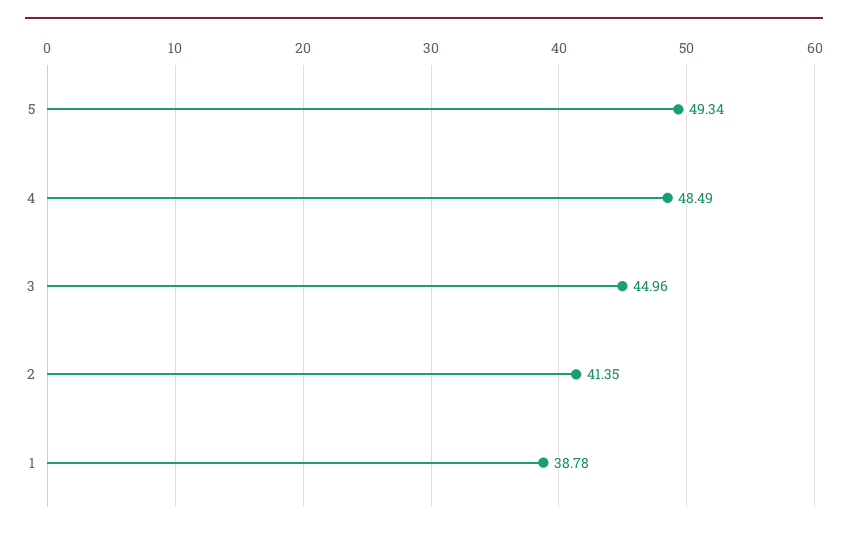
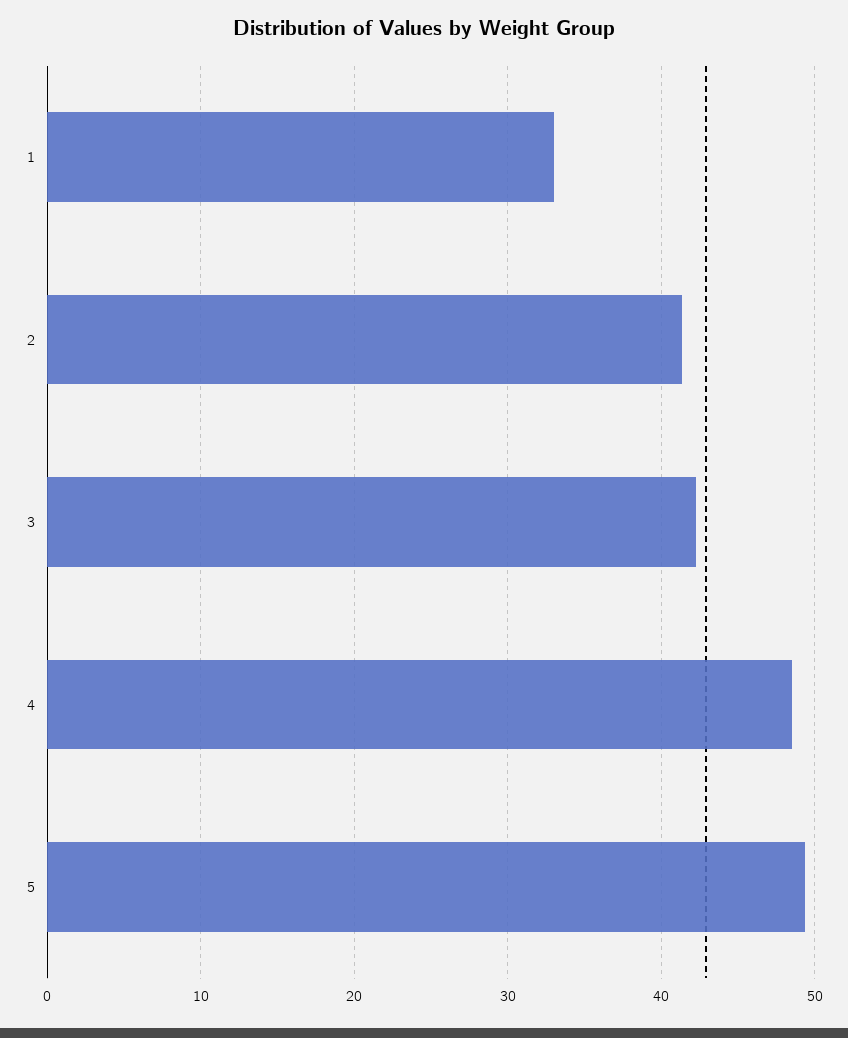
3: 44.96 -> 42
1: 38.78 -> 33

